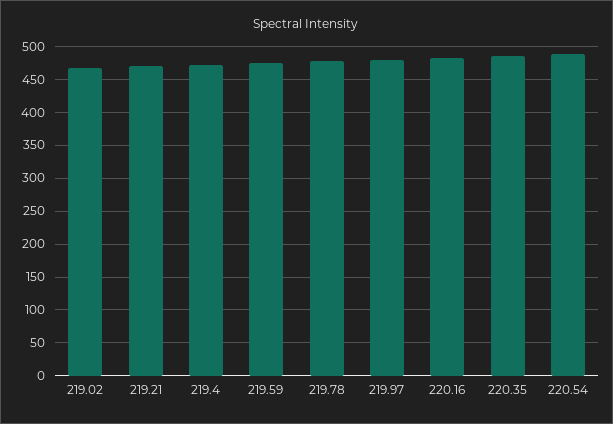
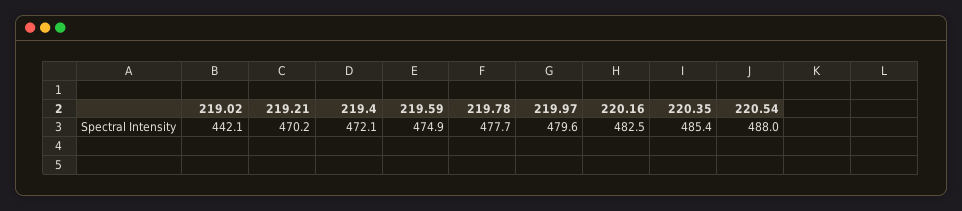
219.02: 470 -> 442.1

